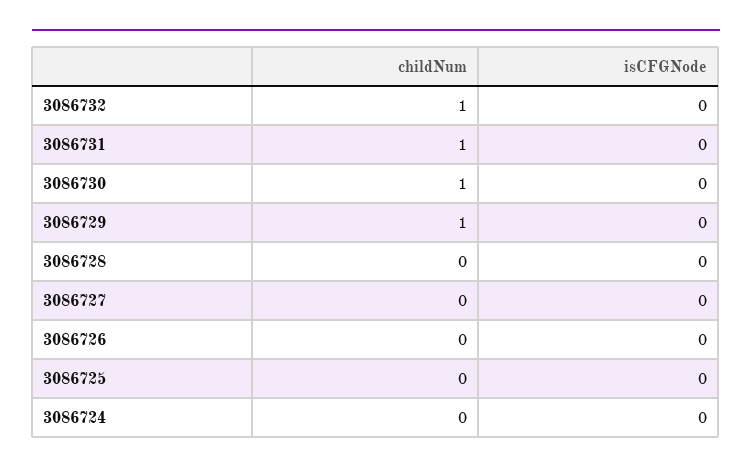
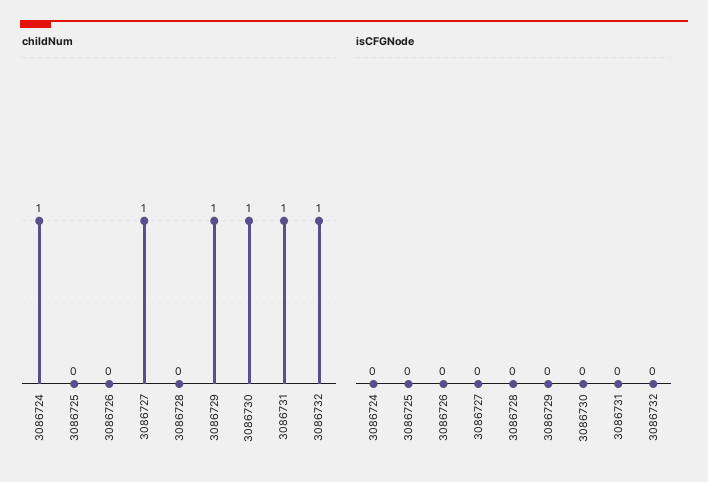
childNum, 3086727: 0 -> 1
childNum, 3086724: 0 -> 1

